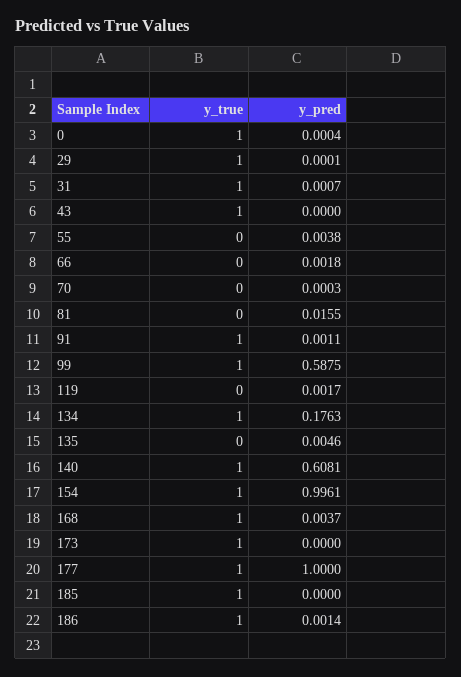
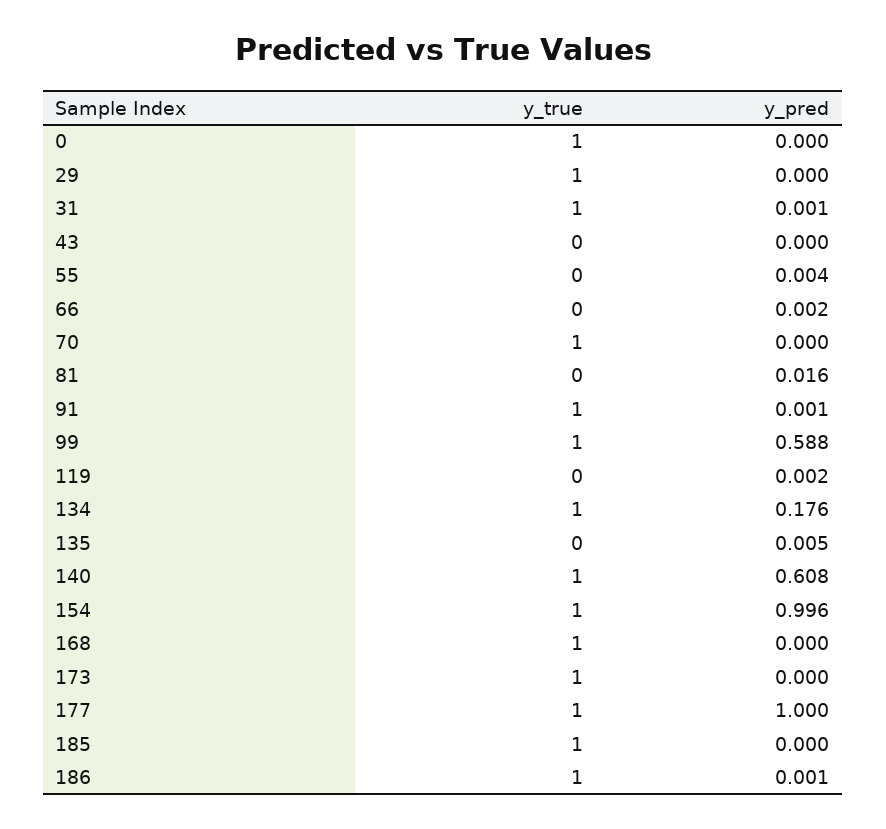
y_true, 43: 1 -> 0
y_true, 70: 0 -> 1
y_pred, 168: 0.0037 -> 0

